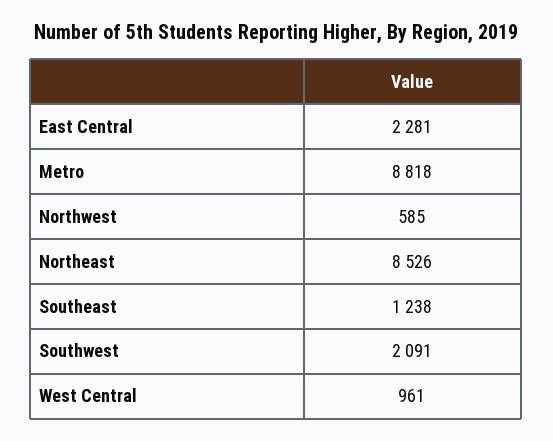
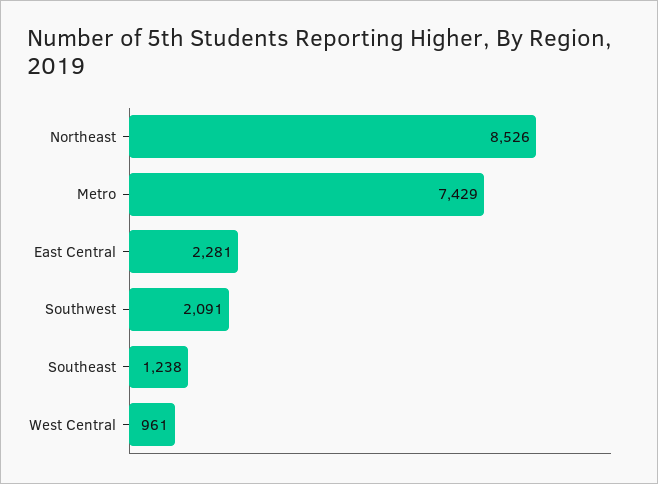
Metro: 8818 -> 7429
Northwest: 585 -> none

